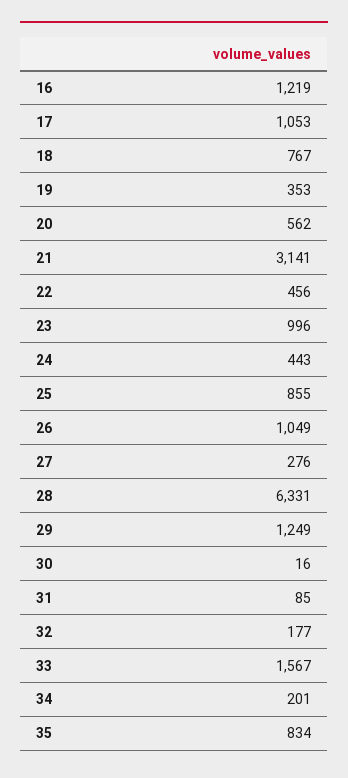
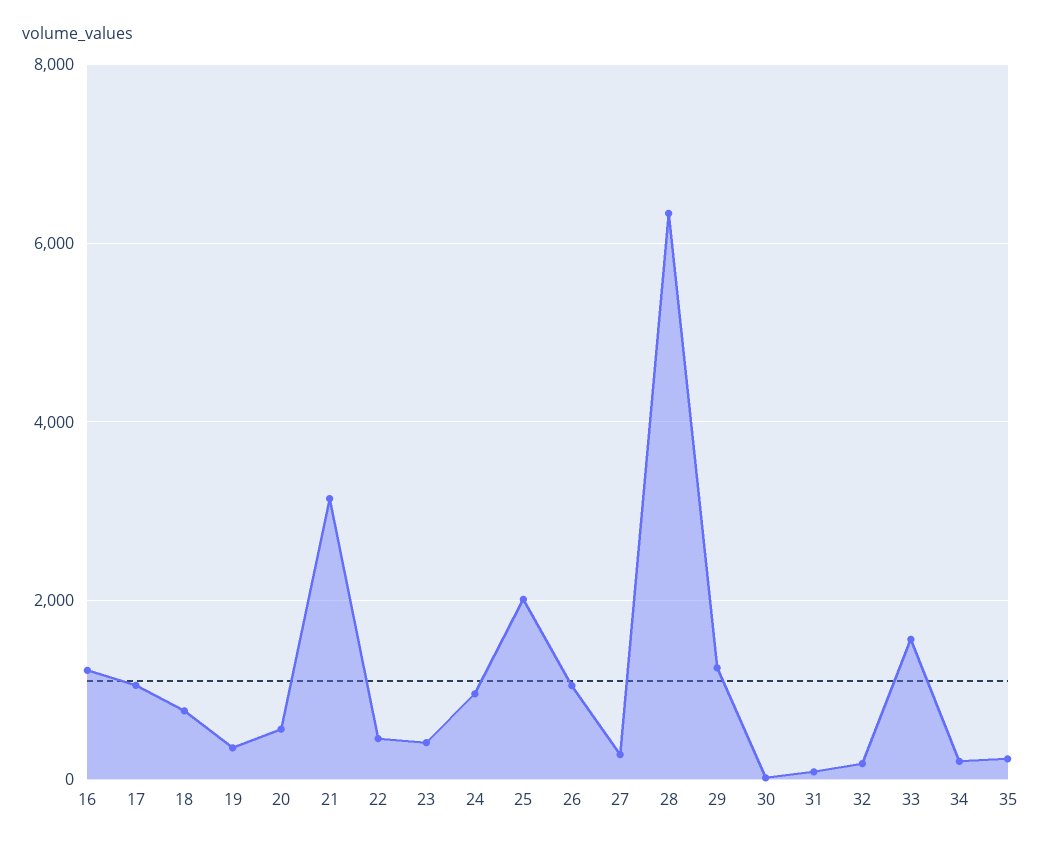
23: 996 -> 400
24: 443 -> 1000
25: 855 -> 2000
35: 834 -> 200

